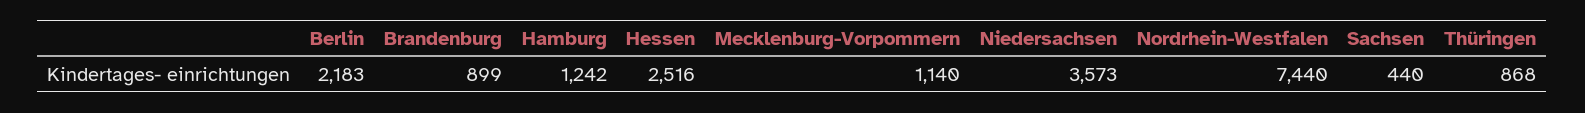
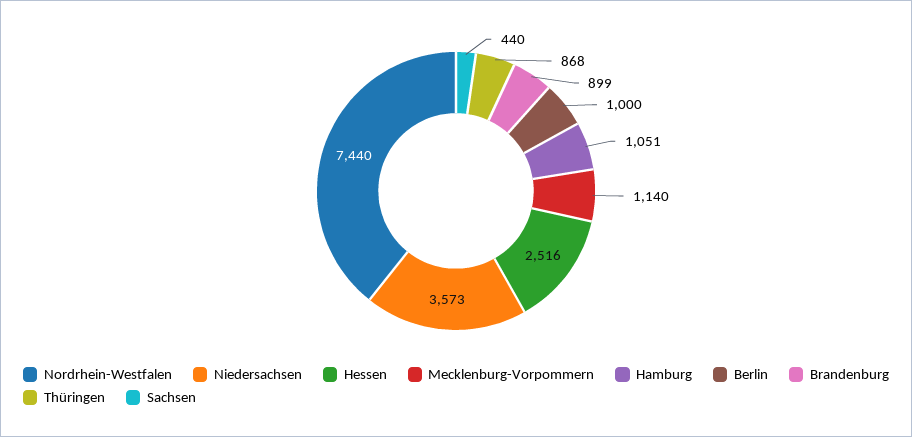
Berlin: 2183 -> 1000
Hamburg: 1242 -> 1051

